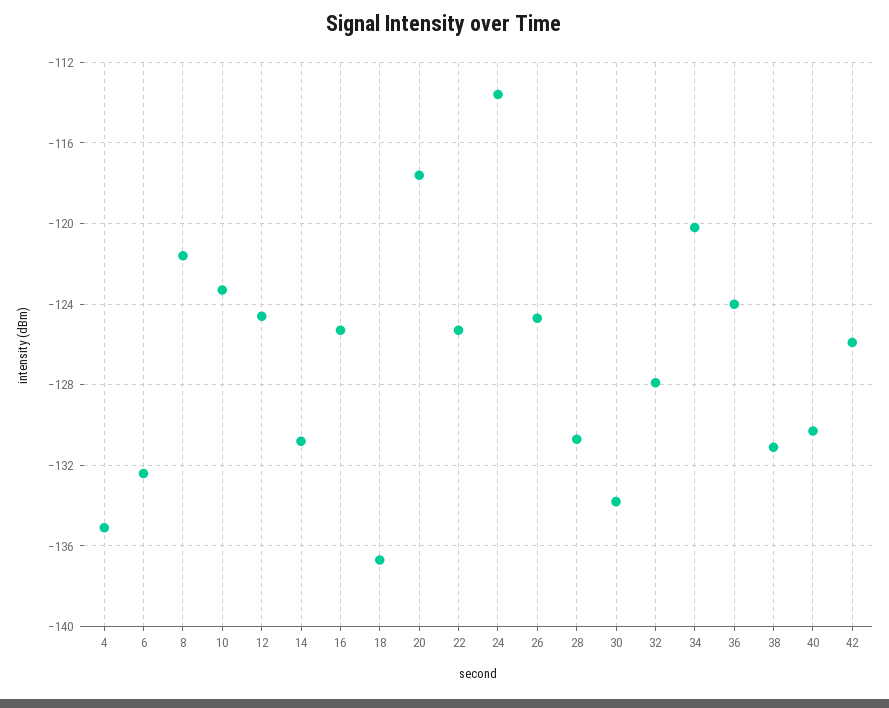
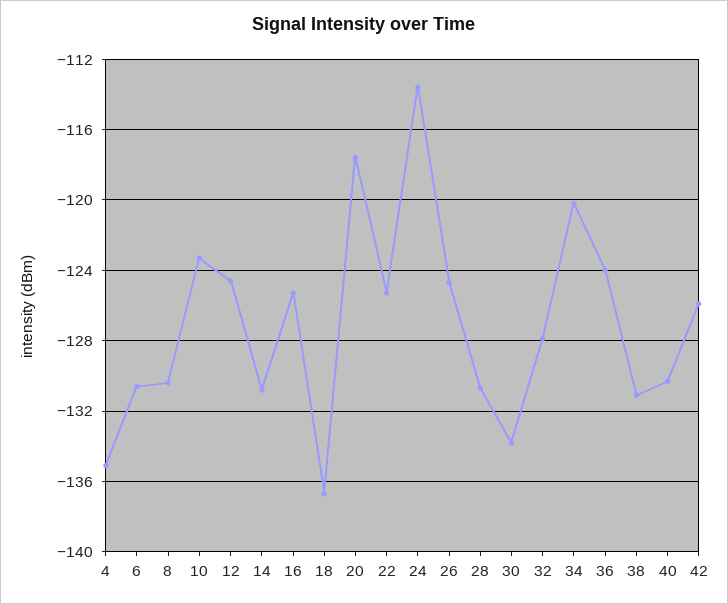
6: -132.5 -> -130.5
8: -121.5 -> -130.5

